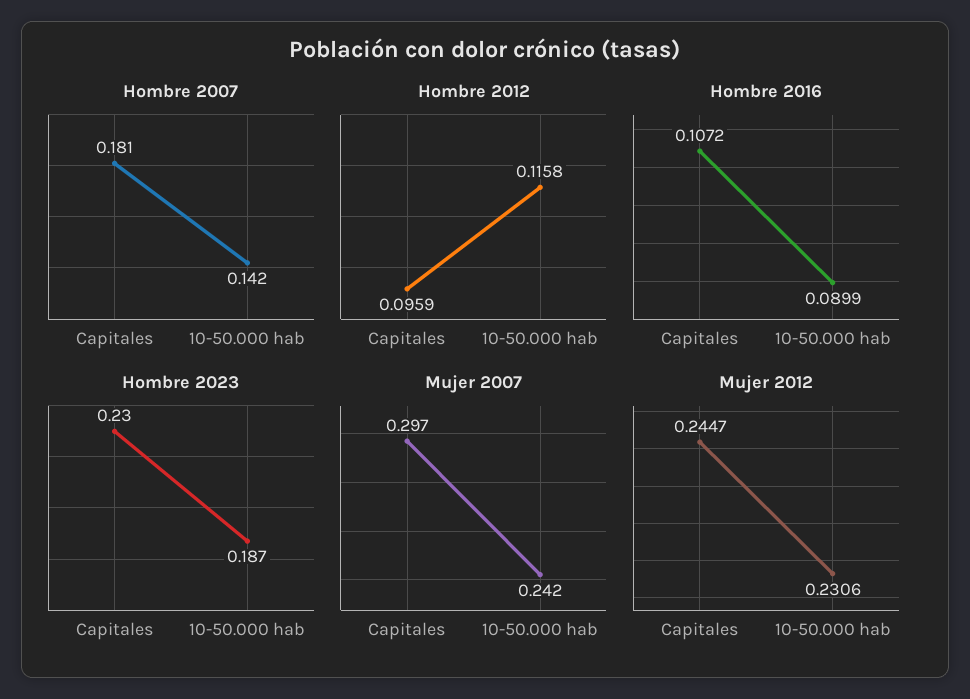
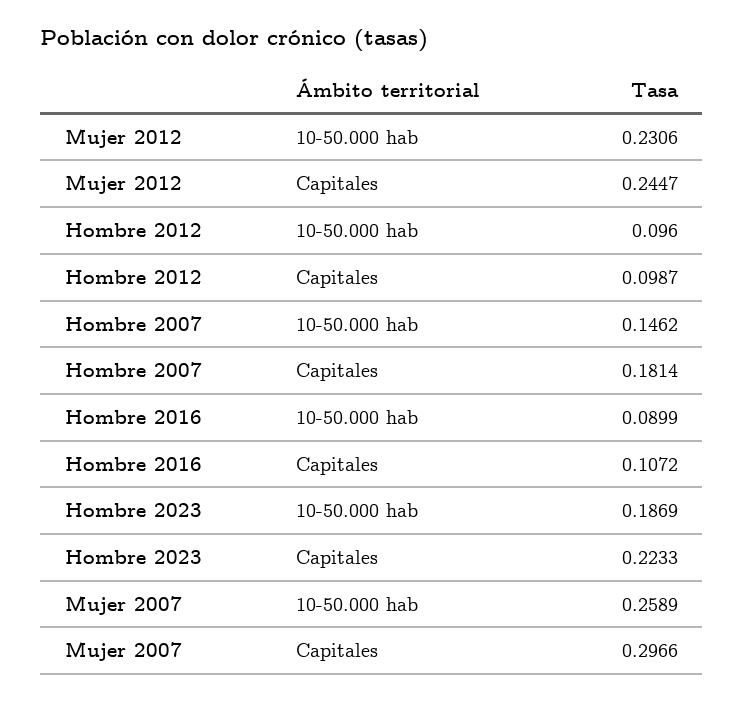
Hombre 2007, 10-50.000 hab: 0.142 -> 0.1462
Hombre 2012, Capitales: 0.0959 -> 0.0987
Hombre 2012, 10-50.000 hab: 0.1158 -> 0.096
Hombre 2023, Capitales: 0.23 -> 0.2233
Mujer 2007, 10-50.000 hab: 0.242 -> 0.2589

